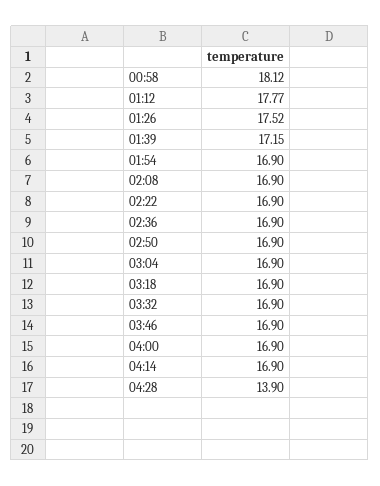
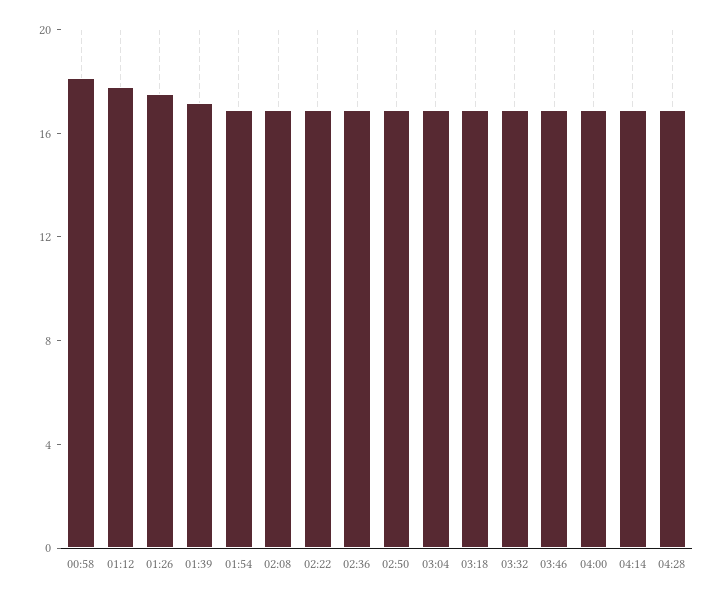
04:28: 13.9 -> 17

